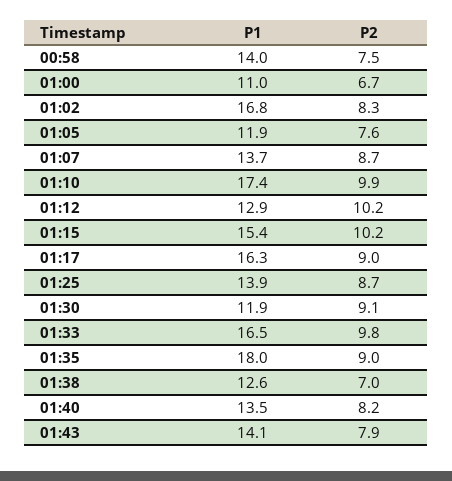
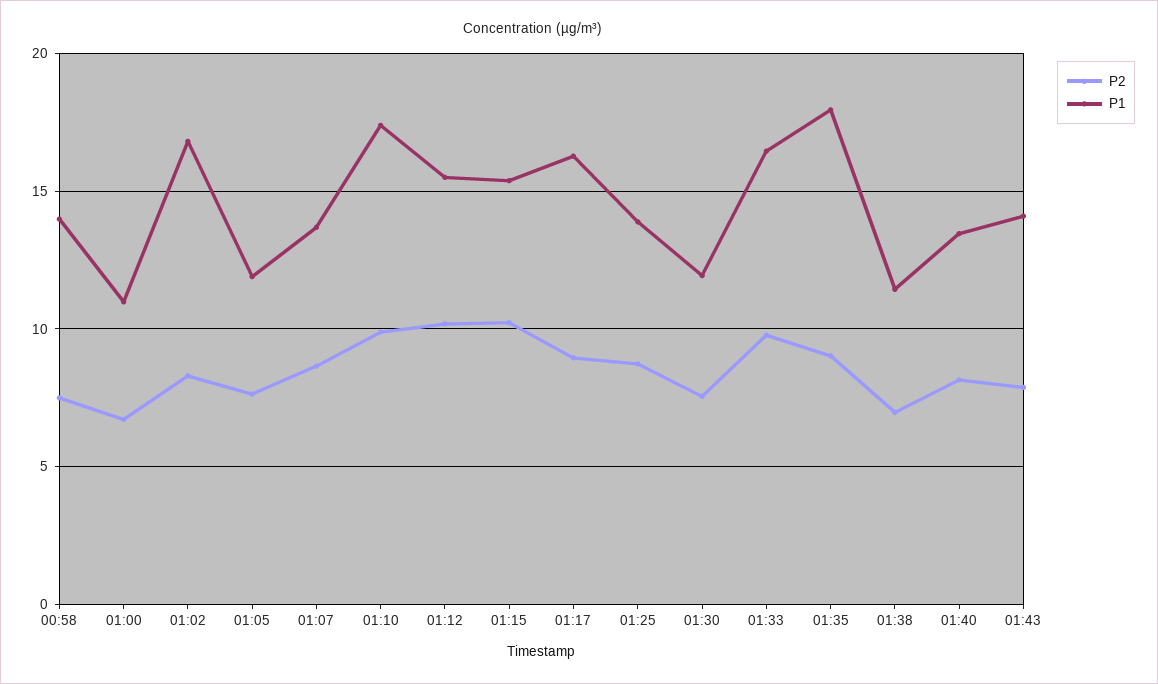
P1, 01:12: 12.9 -> 15.5
P2, 01:30: 9.1 -> 7.5
P1, 01:38: 12.6 -> 11.5

